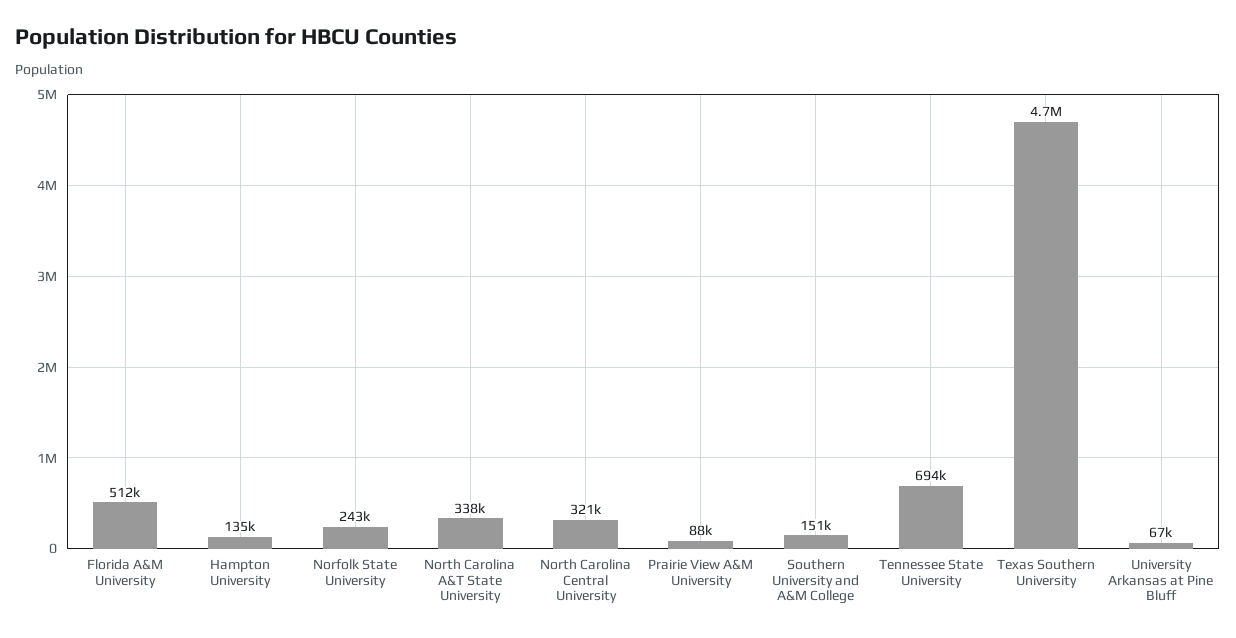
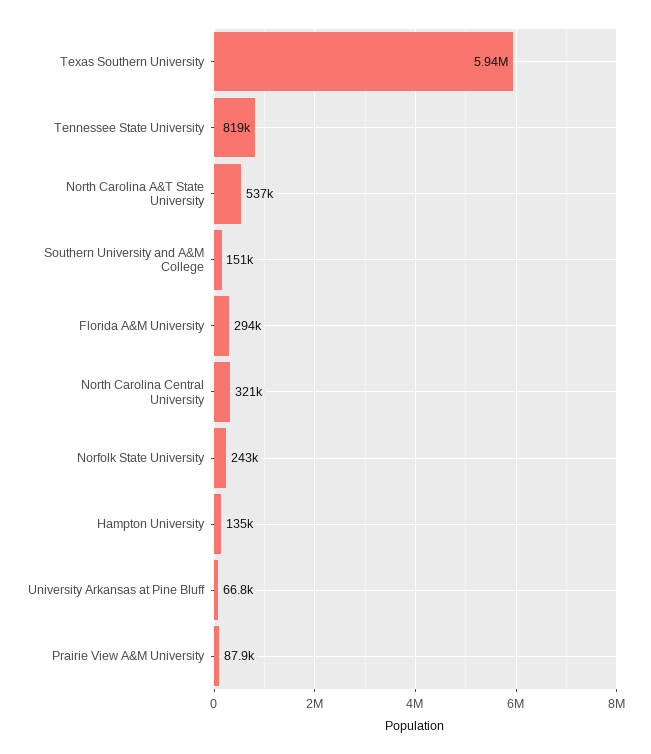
Florida A&M University: 512000 -> 294000
North Carolina A&T State University: 338000 -> 537000
Tennessee State University: 694000 -> 819000
Texas Southern University: 4700000 -> 5940000

